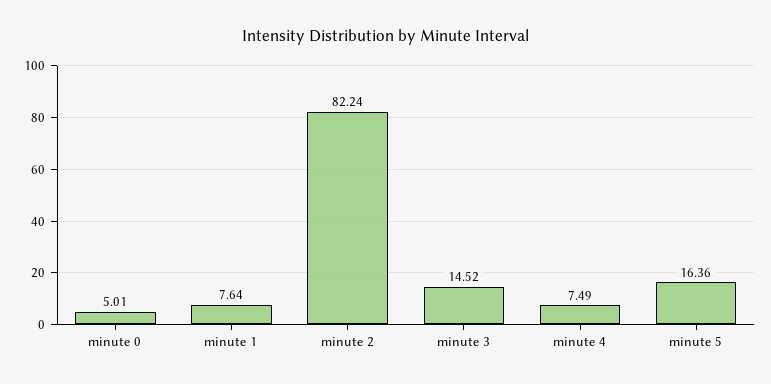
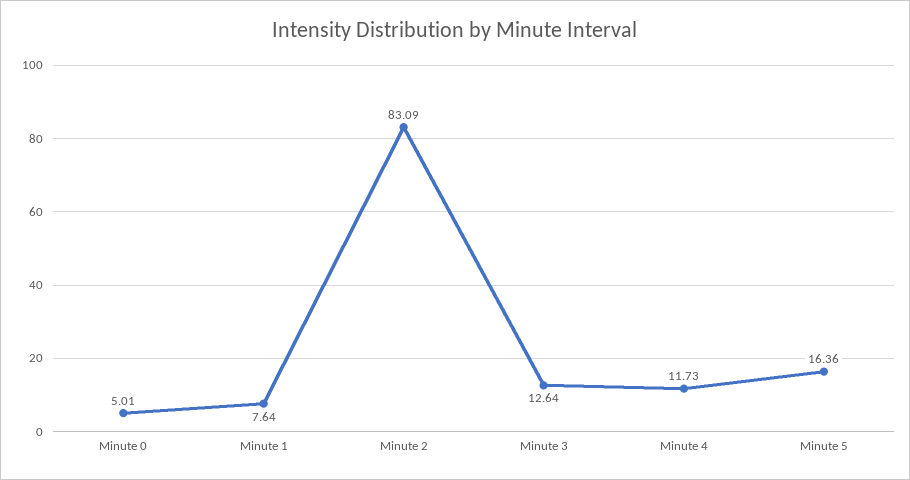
minute 2: 82.24 -> 83.09
minute 3: 14.52 -> 12.64
minute 4: 7.49 -> 11.73

